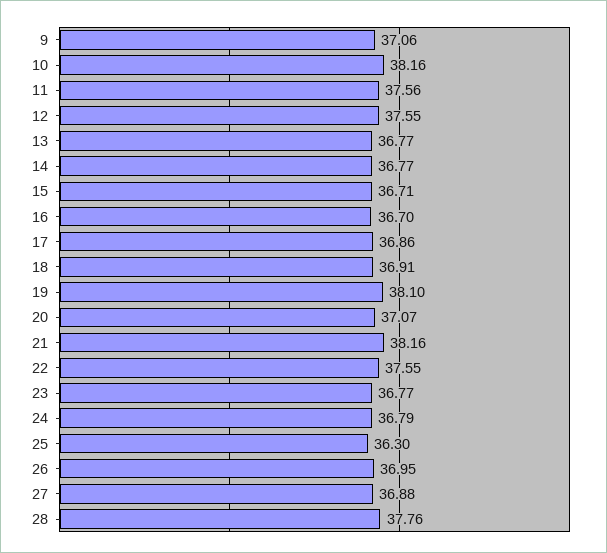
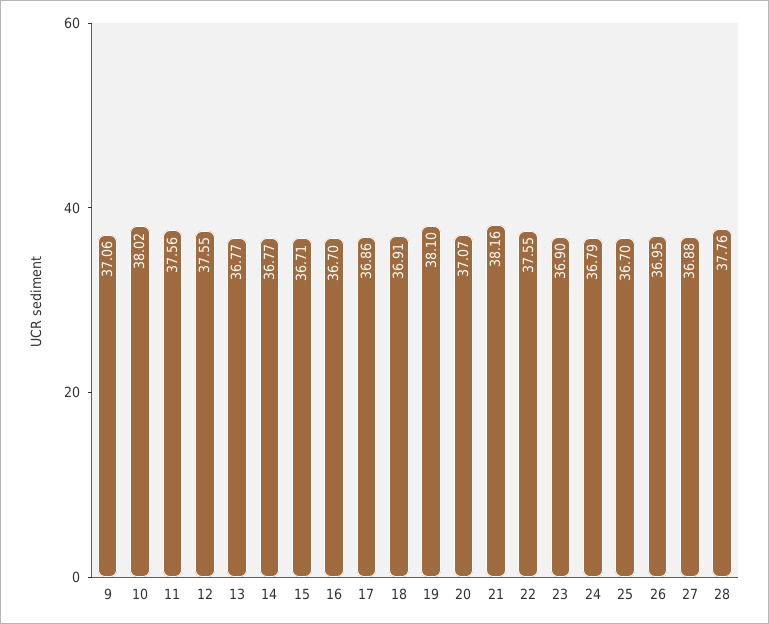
10: 38.16 -> 38.02
23: 36.77 -> 36.9
25: 36.3 -> 36.7

